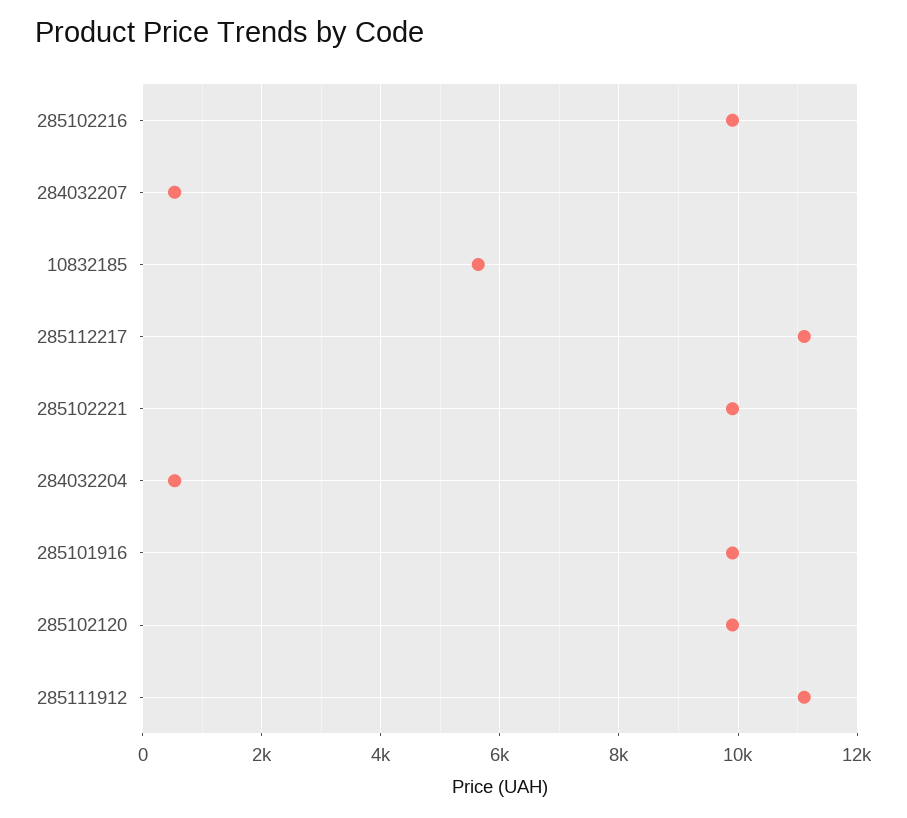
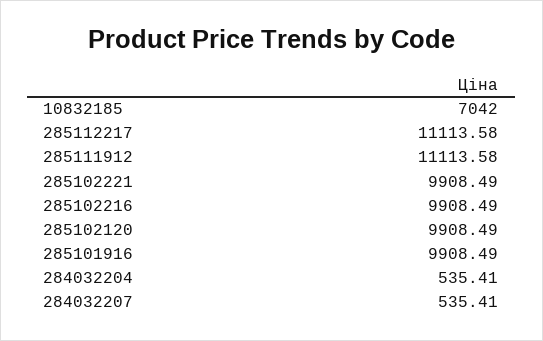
10832185: 5600 -> 7042

